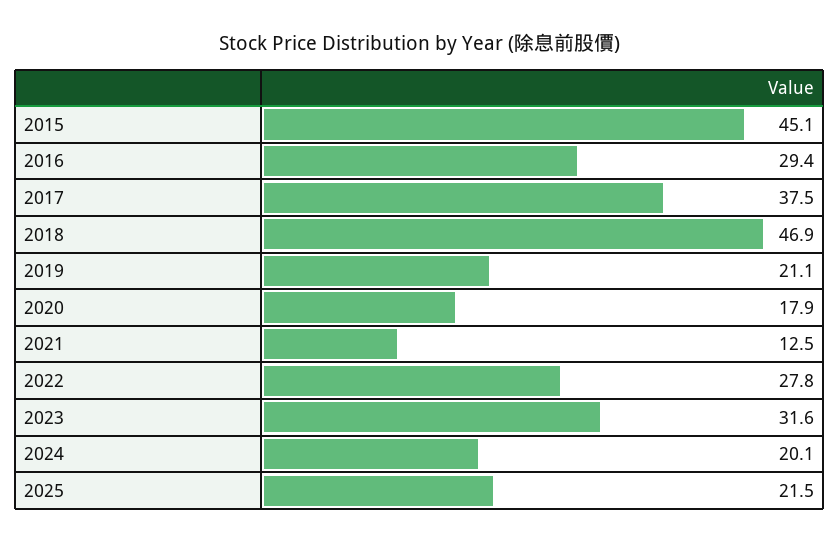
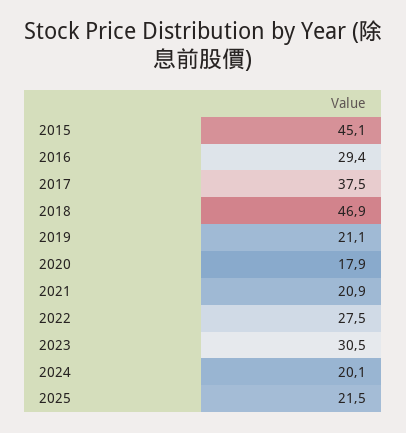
2021: 12.5 -> 20.9
2022: 27.8 -> 27.5
2023: 31.6 -> 30.5

